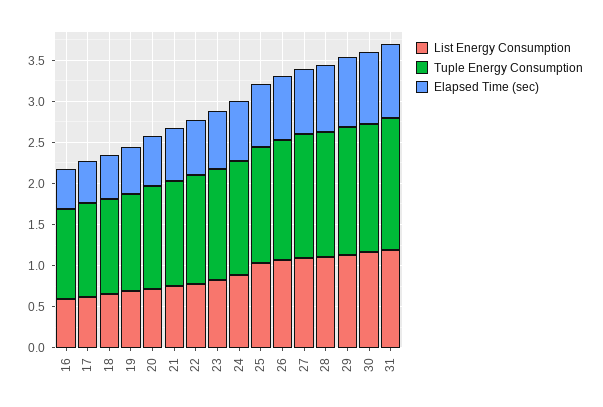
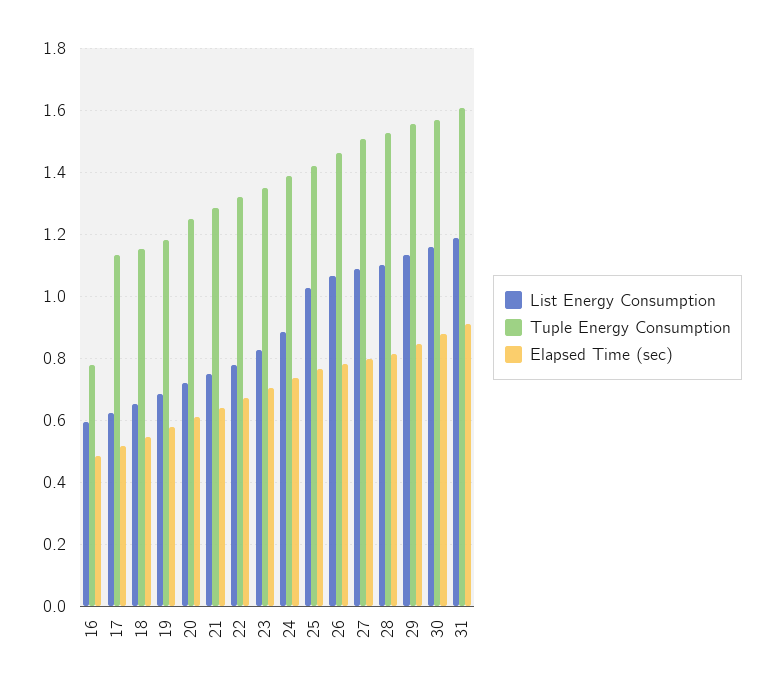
Tuple Energy Consumption, 16: 1.1 -> 0.78

